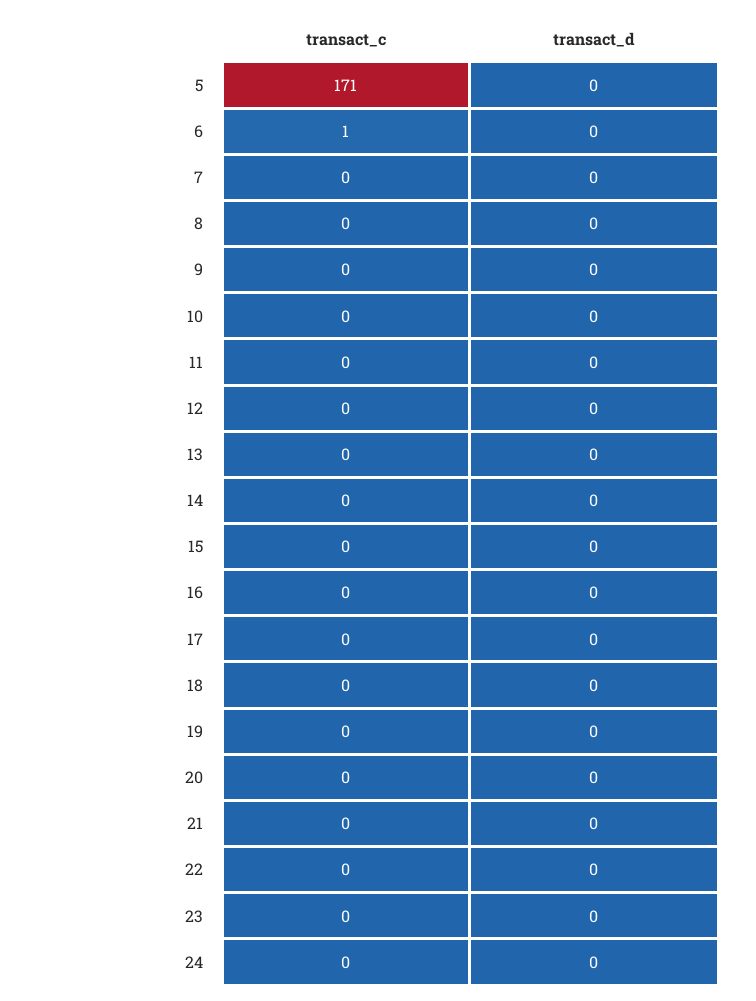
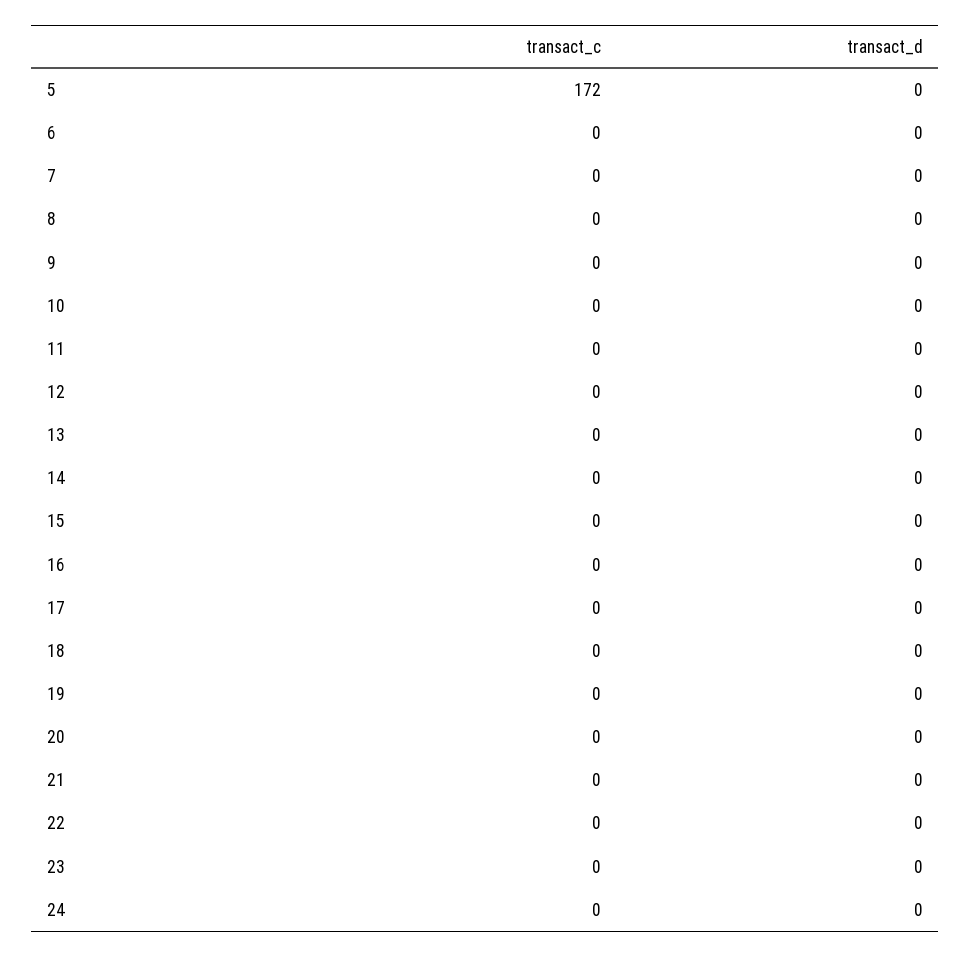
transact_c, 5: 171 -> 172
transact_c, 6: 1 -> 0

